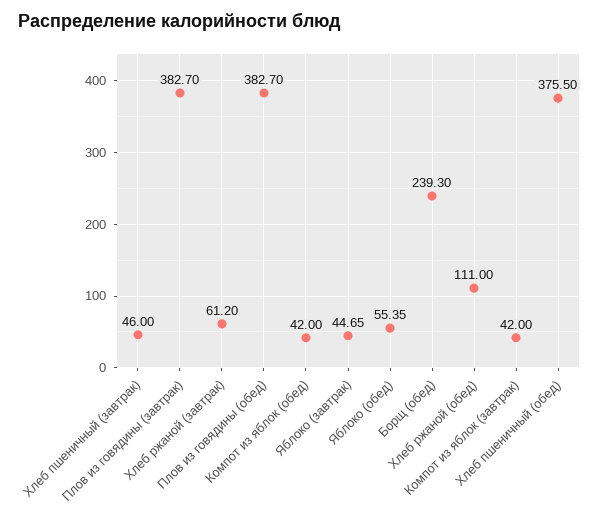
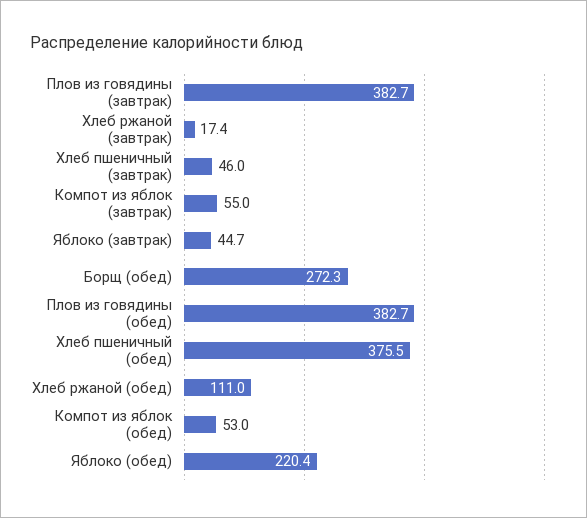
Хлеб ржаной (завтрак): 61.2 -> 17.4
Компот из яблок (обед): 42 -> 53
Яблоко (обед): 55.35 -> 220.4
Борщ (обед): 239.3 -> 272.3
Компот из яблок (завтрак): 42 -> 55

